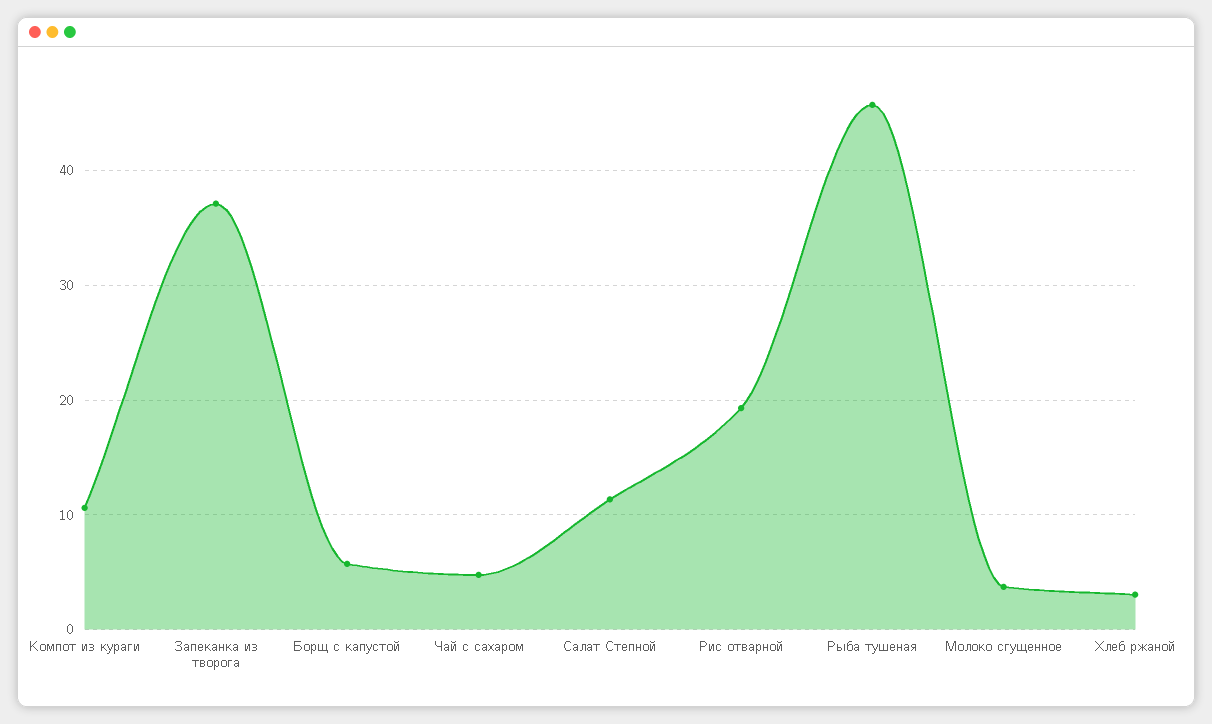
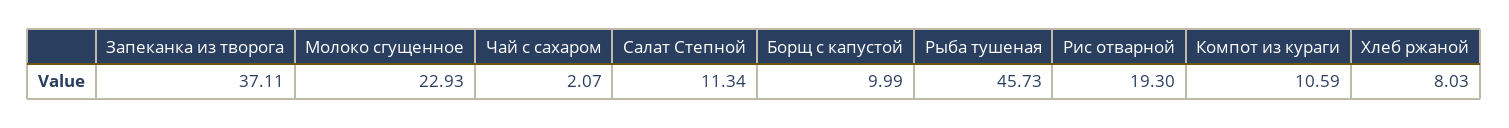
Борщ с капустой: 6 -> 9.99
Чай с сахаром: 5 -> 2.07
Молоко сгущенное: 4 -> 22.93
Хлеб ржаной: 3 -> 8.03

